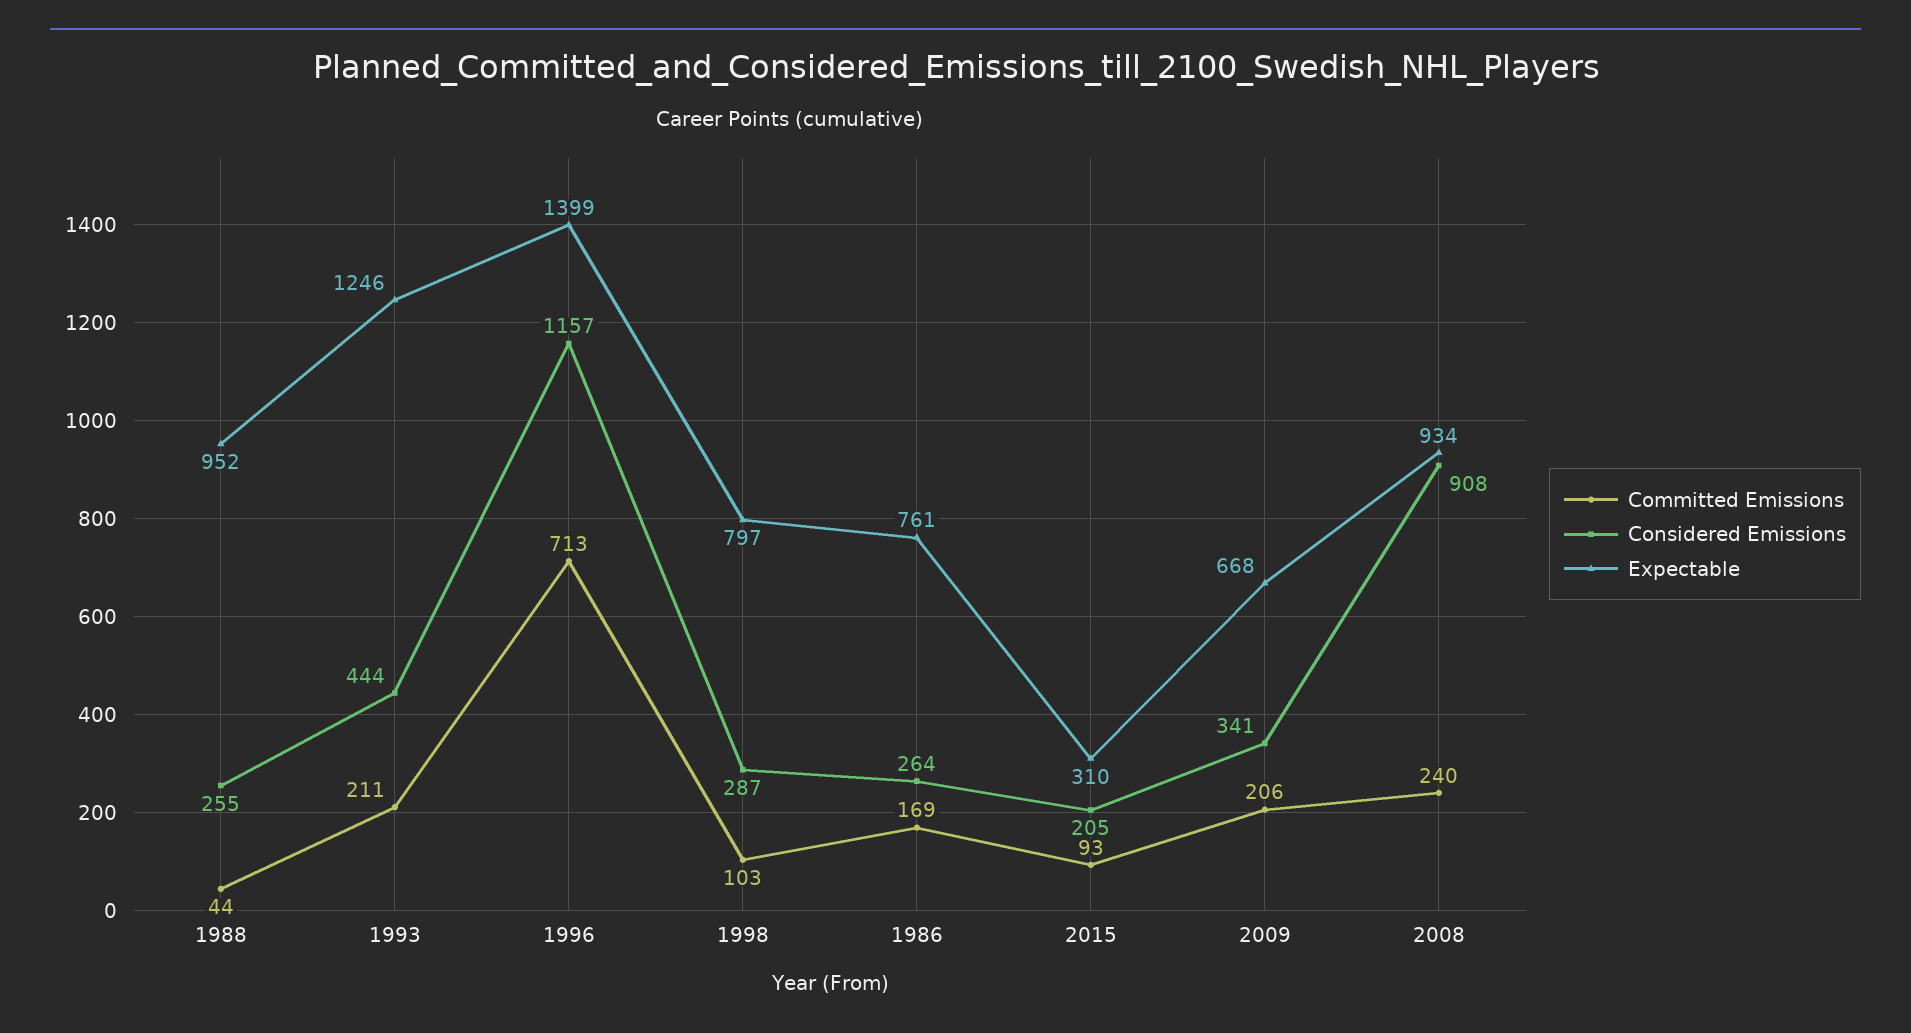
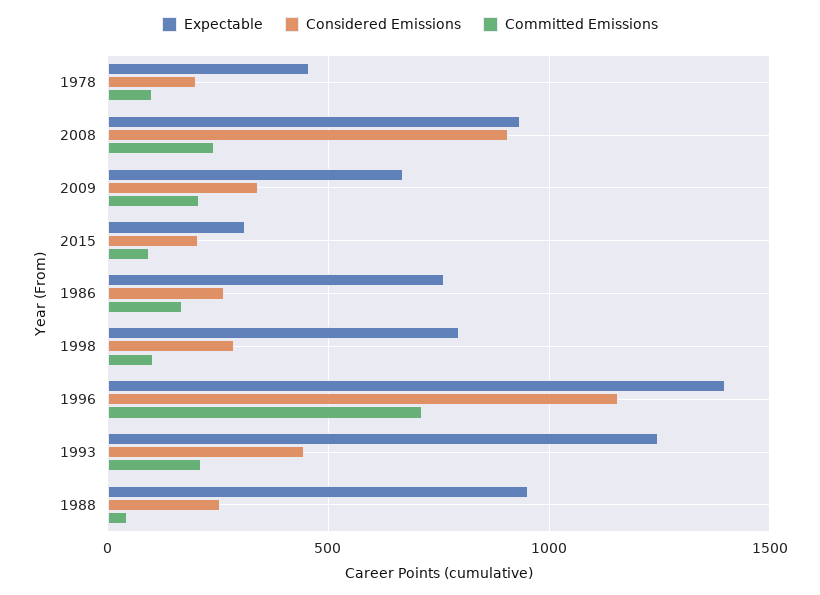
Expectable, 1978: none -> 450
Considered Emissions, 1978: none -> 200
Committed Emissions, 1978: none -> 100

